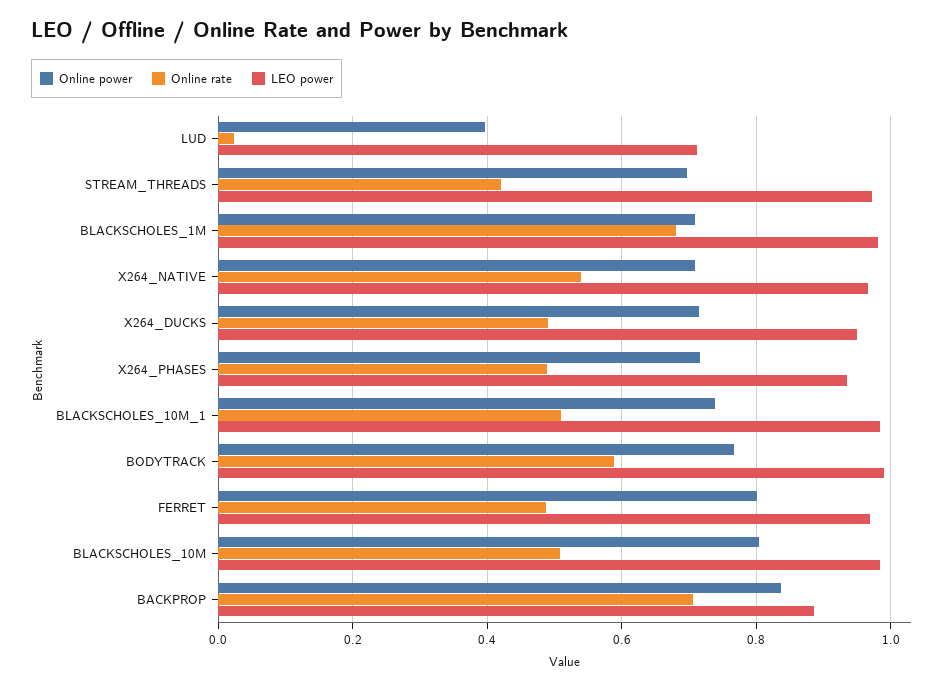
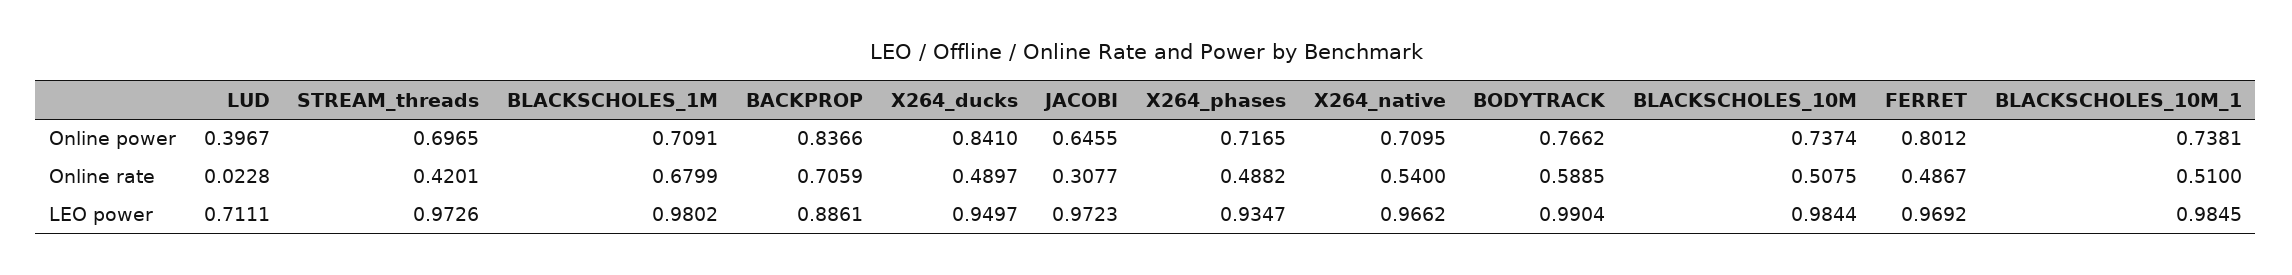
Online power, X264_DUCKS: 0.72 -> 0.841
Online power, BLACKSCHOLES_10M: 0.8 -> 0.7374
Online power, JACOBI: none -> 0.6455
Online rate, JACOBI: none -> 0.3077
LEO power, JACOBI: none -> 0.9723

